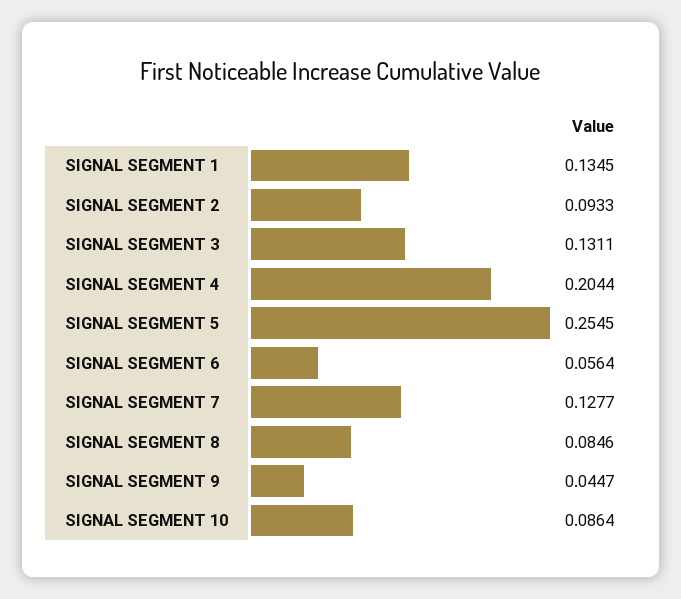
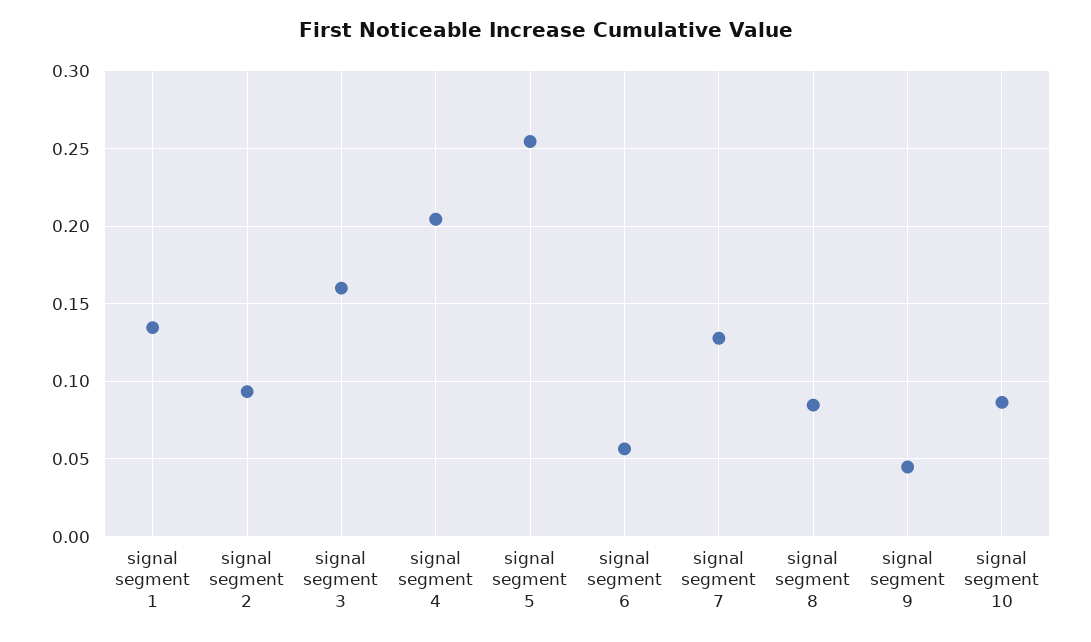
SIGNAL SEGMENT 3: 0.1311 -> 0.16

